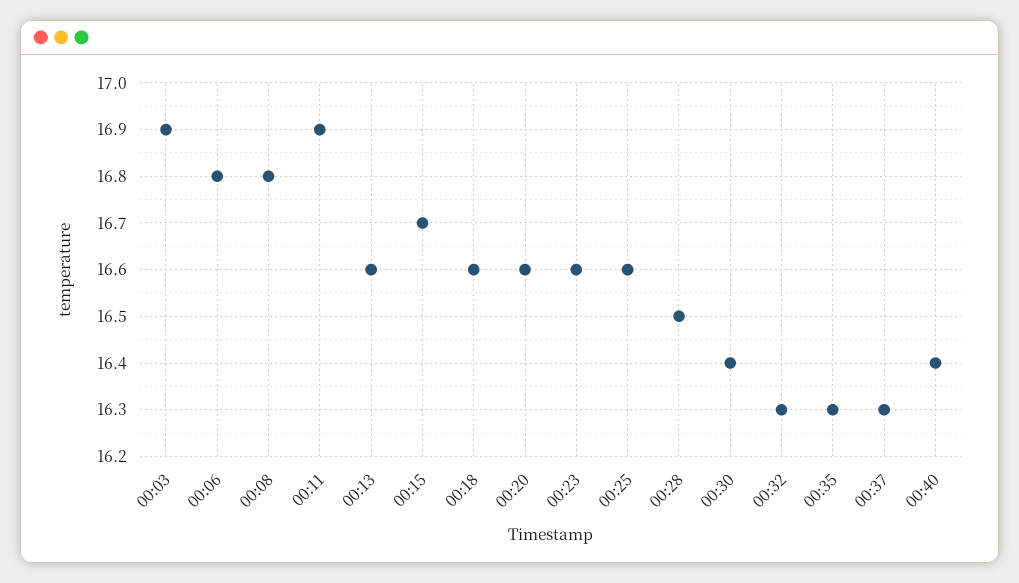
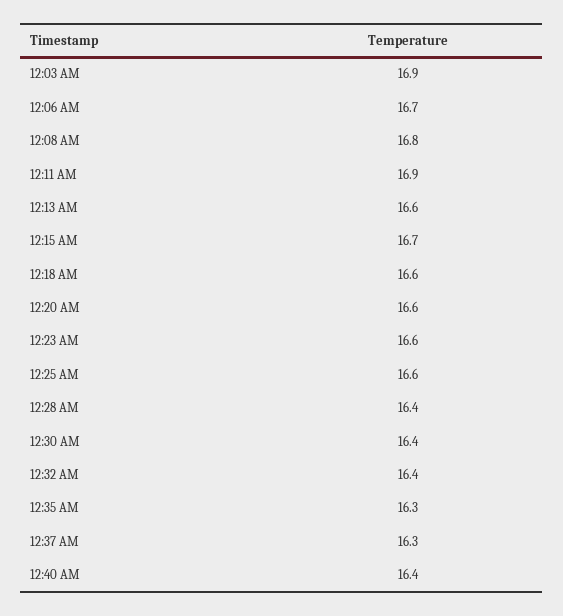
00:06: 16.8 -> 16.7
00:28: 16.5 -> 16.4
00:32: 16.3 -> 16.4

